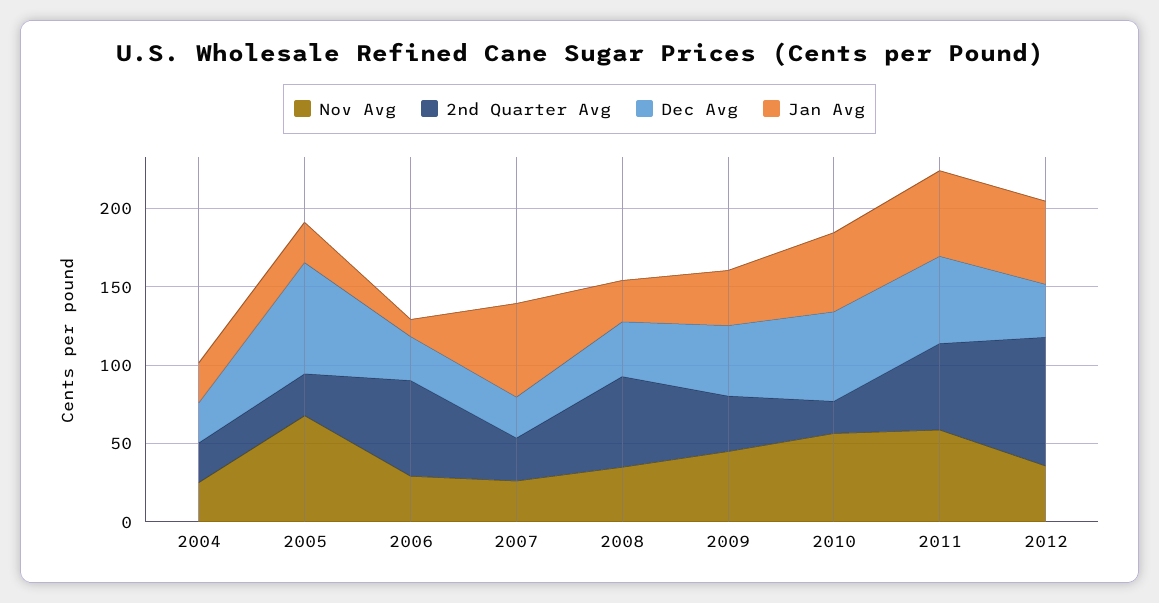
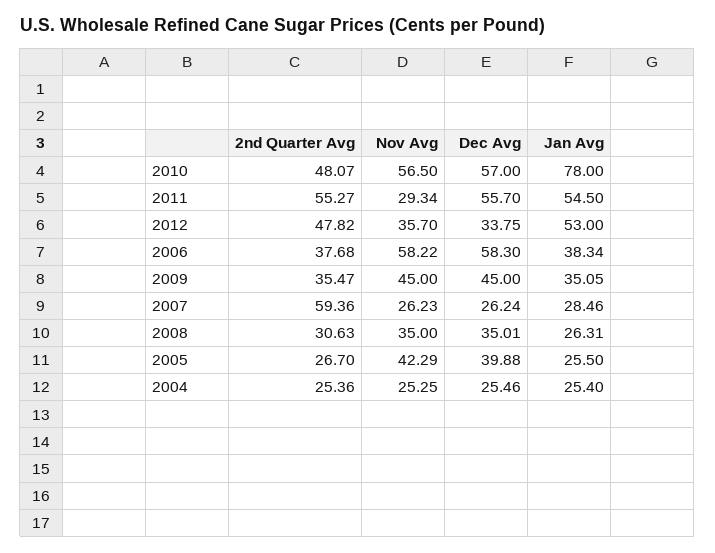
Nov Avg, 2005: 70 -> 42.29
Dec Avg, 2005: 70 -> 39.88
Nov Avg, 2006: 30 -> 58.22
2nd Quarter Avg, 2006: 60 -> 37.68
Dec Avg, 2006: 30 -> 58.3
Jan Avg, 2006: 10 -> 38.34
2nd Quarter Avg, 2007: 30 -> 59.36
Jan Avg, 2007: 60 -> 28.46
2nd Quarter Avg, 2008: 60 -> 30.63
2nd Quarter Avg, 2010: 20 -> 48.07
Jan Avg, 2010: 50 -> 78
Nov Avg, 2011: 60 -> 29.34
2nd Quarter Avg, 2012: 80 -> 47.82

